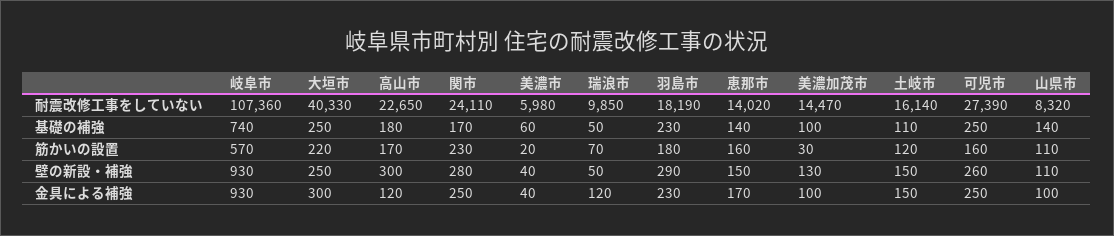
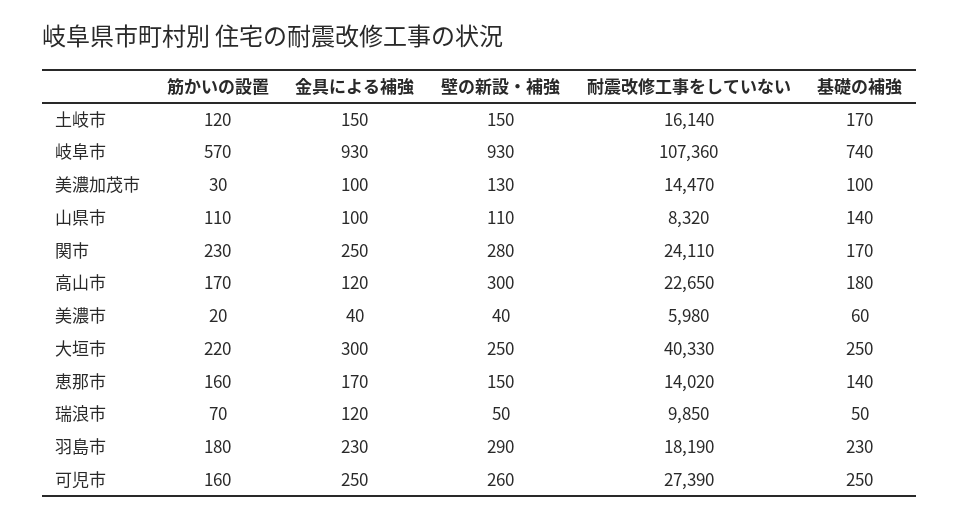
土岐市, 基礎の補強: 110 -> 170

